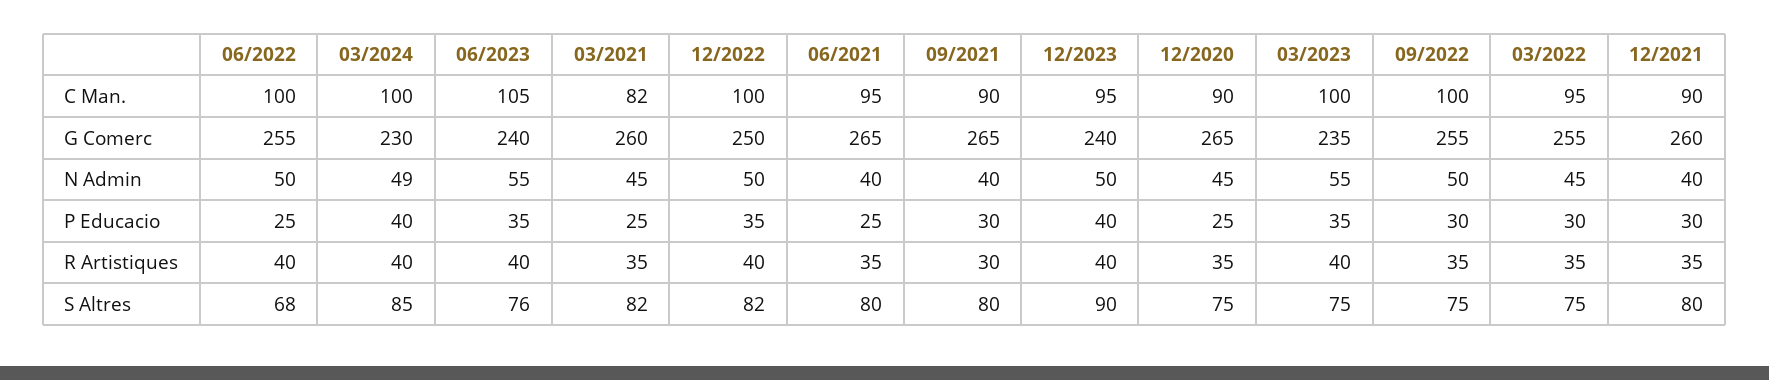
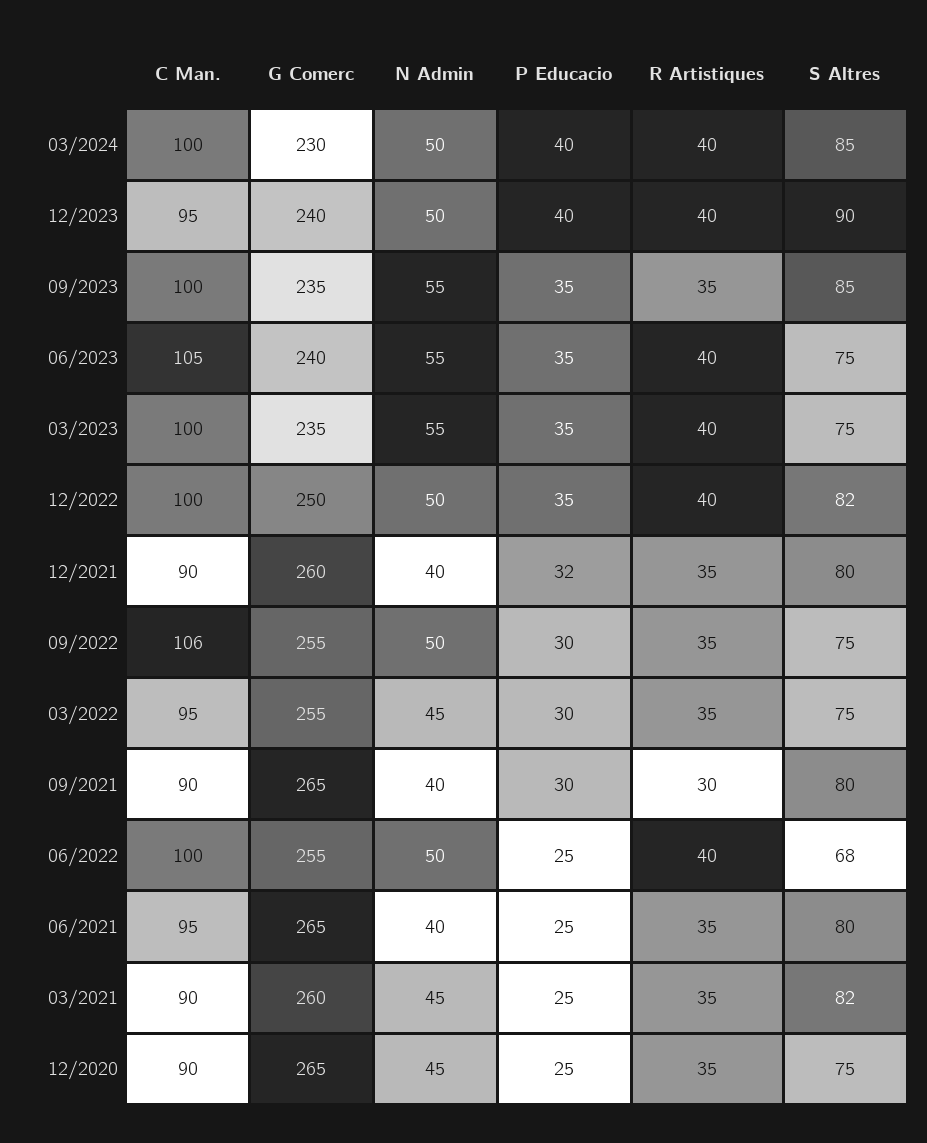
03/2021, C Man.: 82 -> 90
09/2022, C Man.: 100 -> 106
03/2024, N Admin: 49 -> 50
12/2021, P Educacio: 30 -> 32
06/2023, S Altres: 76 -> 75
09/2023, C Man.: none -> 100
09/2023, G Comerc: none -> 235
09/2023, N Admin: none -> 55
09/2023, P Educacio: none -> 35
09/2023, R Artistiques: none -> 35
09/2023, S Altres: none -> 85

